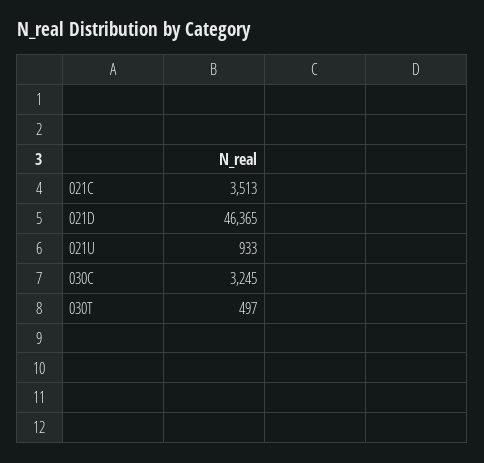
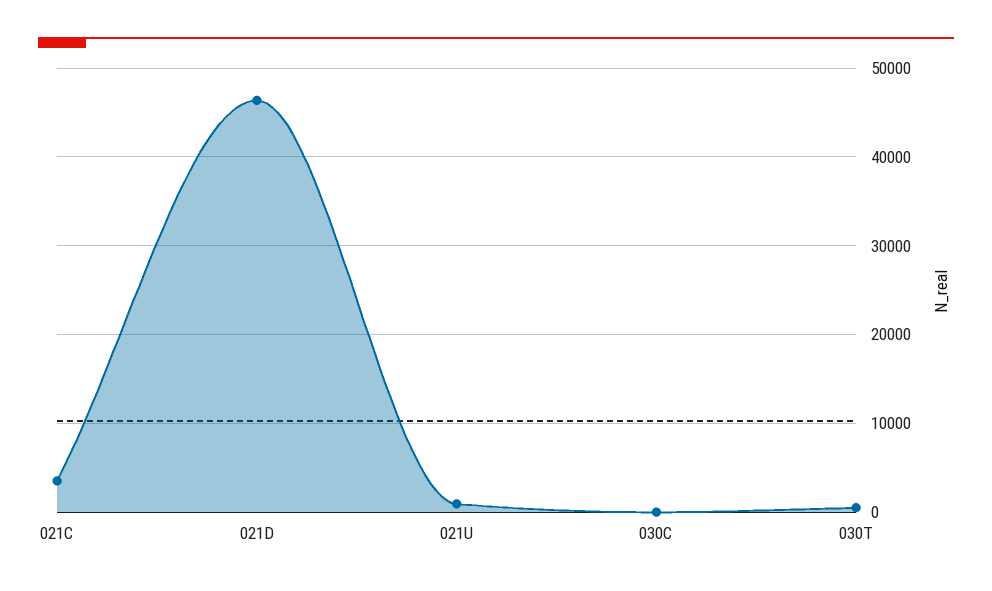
030C: 3245 -> 0

